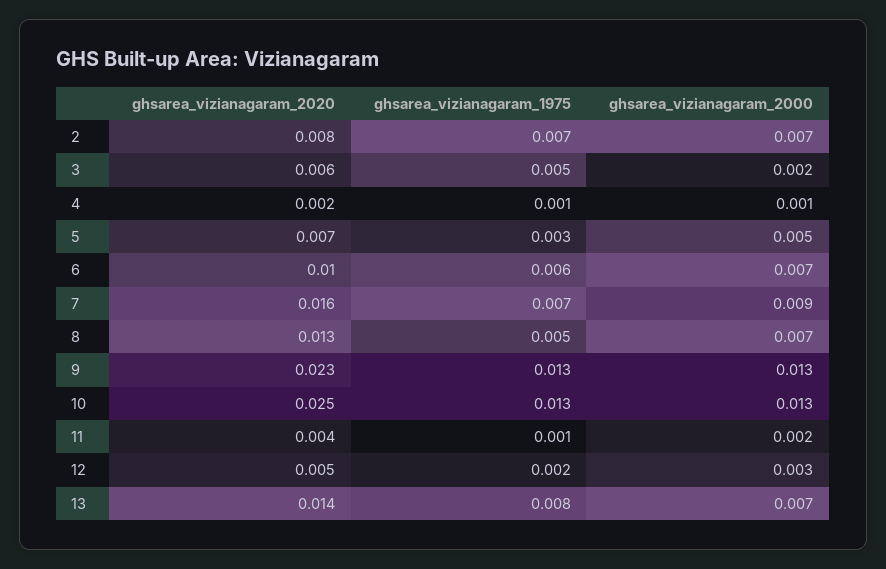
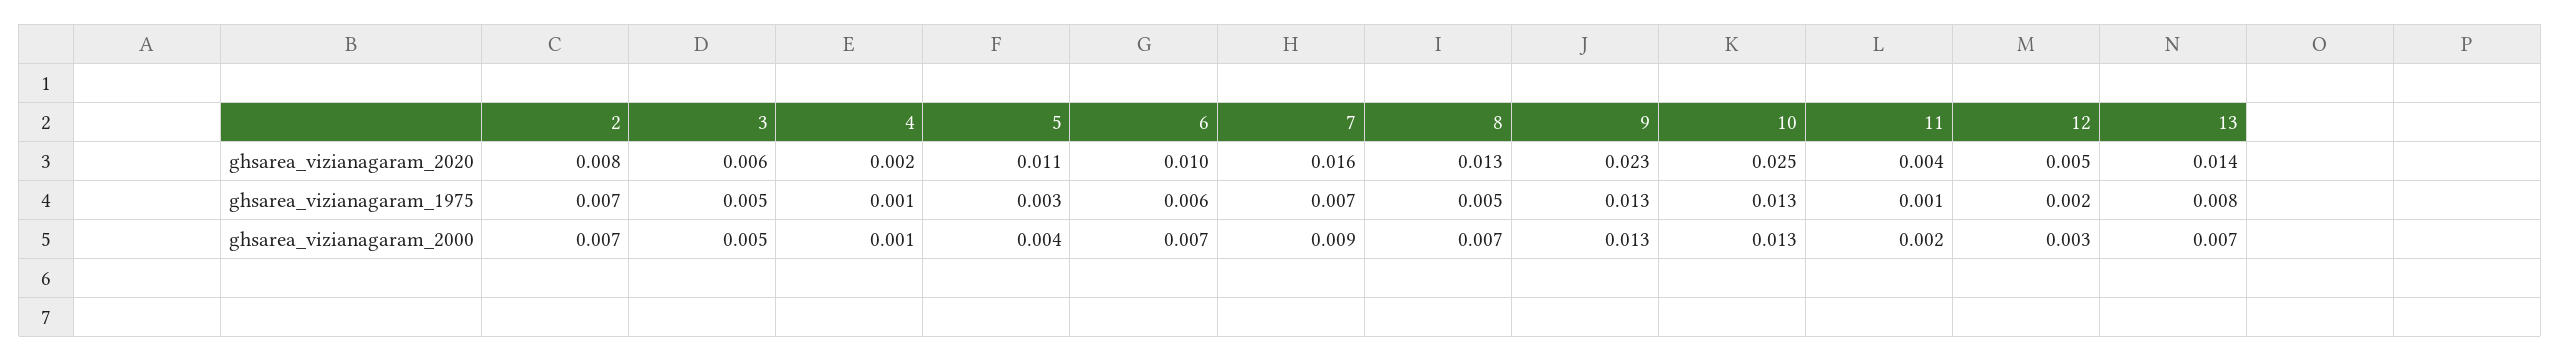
ghsarea_vizianagaram_2000, 3: 0.002 -> 0.005
ghsarea_vizianagaram_2020, 5: 0.007 -> 0.011
ghsarea_vizianagaram_2000, 5: 0.005 -> 0.004

